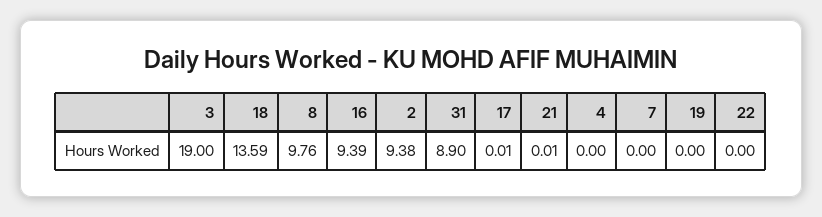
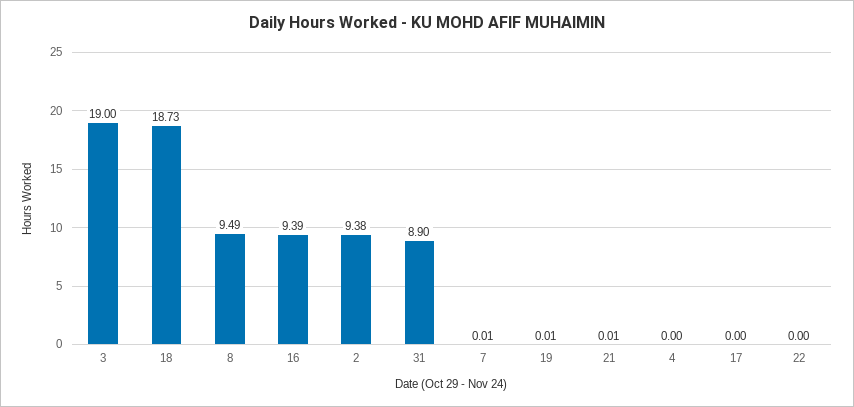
18: 13.59 -> 18.73
8: 9.76 -> 9.49
17: 0.01 -> 0
7: 0 -> 0.01
19: 0 -> 0.01

